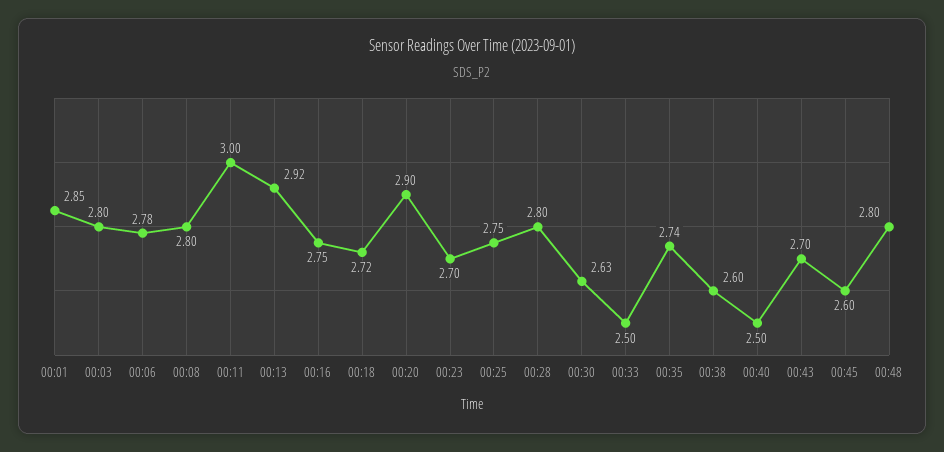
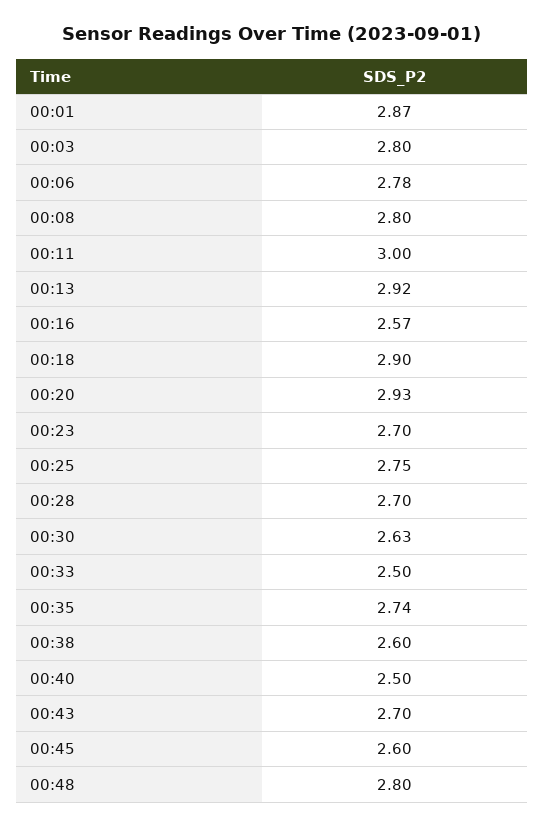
00:01: 2.85 -> 2.87
00:16: 2.75 -> 2.57
00:18: 2.72 -> 2.9
00:20: 2.9 -> 2.93
00:28: 2.8 -> 2.7

